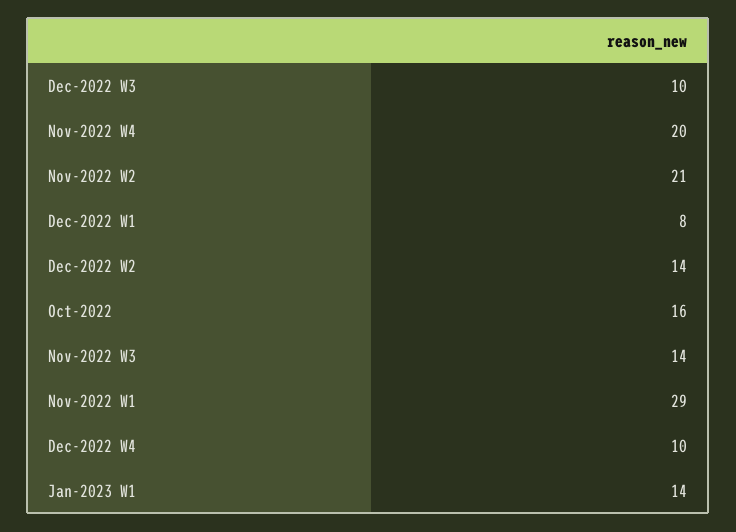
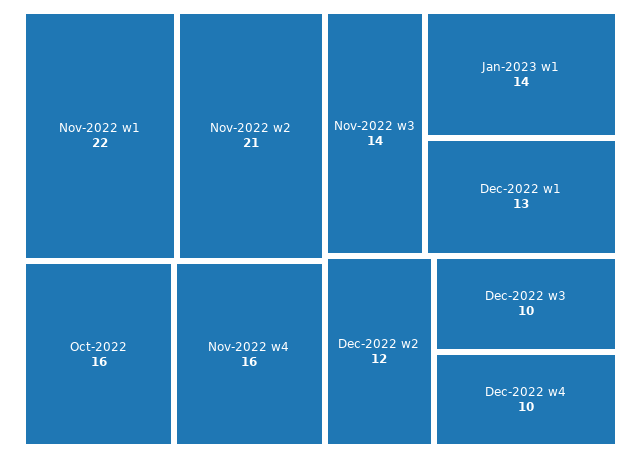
Nov-2022 W4: 20 -> 16
Dec-2022 W1: 8 -> 13
Dec-2022 W2: 14 -> 12
Nov-2022 W1: 29 -> 22

